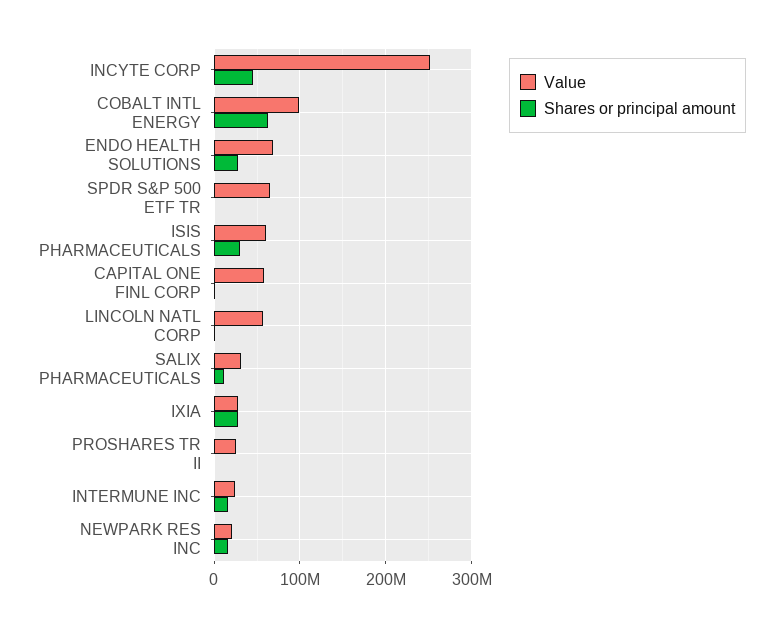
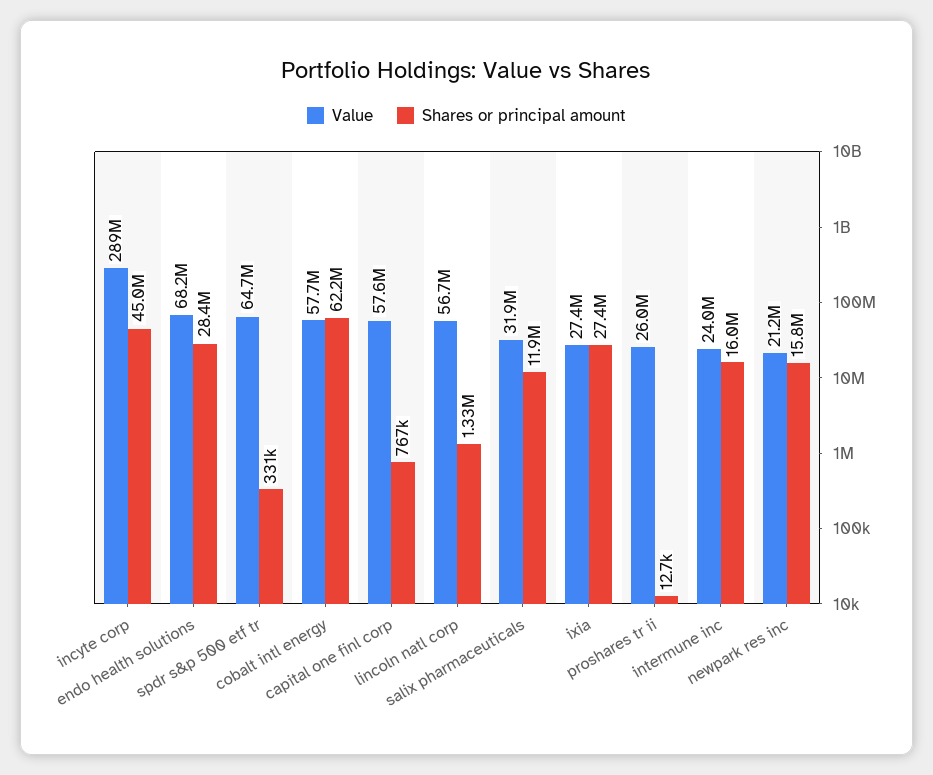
Value, INCYTE CORP: 250000000 -> 289000000
Value, COBALT INTL ENERGY: 100000000 -> 57700000
Value, ISIS PHARMACEUTICALS: 60000000 -> none
Shares or principal amount, ISIS PHARMACEUTICALS: 30000000 -> none

